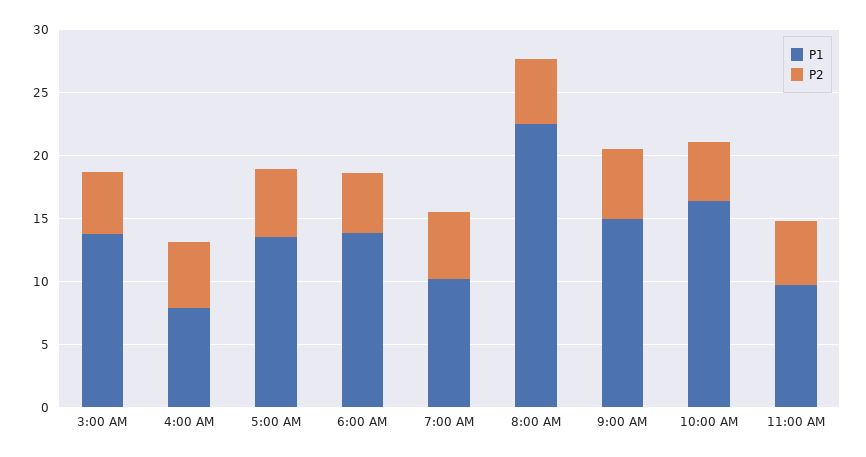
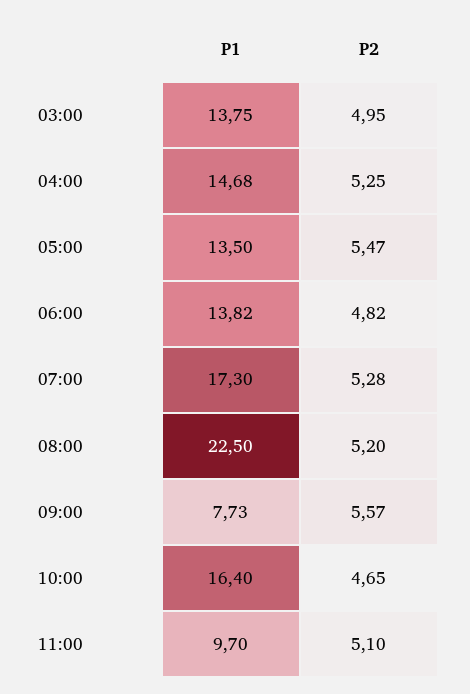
P1, 4:00 AM: 8 -> 14.68
P1, 7:00 AM: 10 -> 17.3
P1, 9:00 AM: 15 -> 7.73

